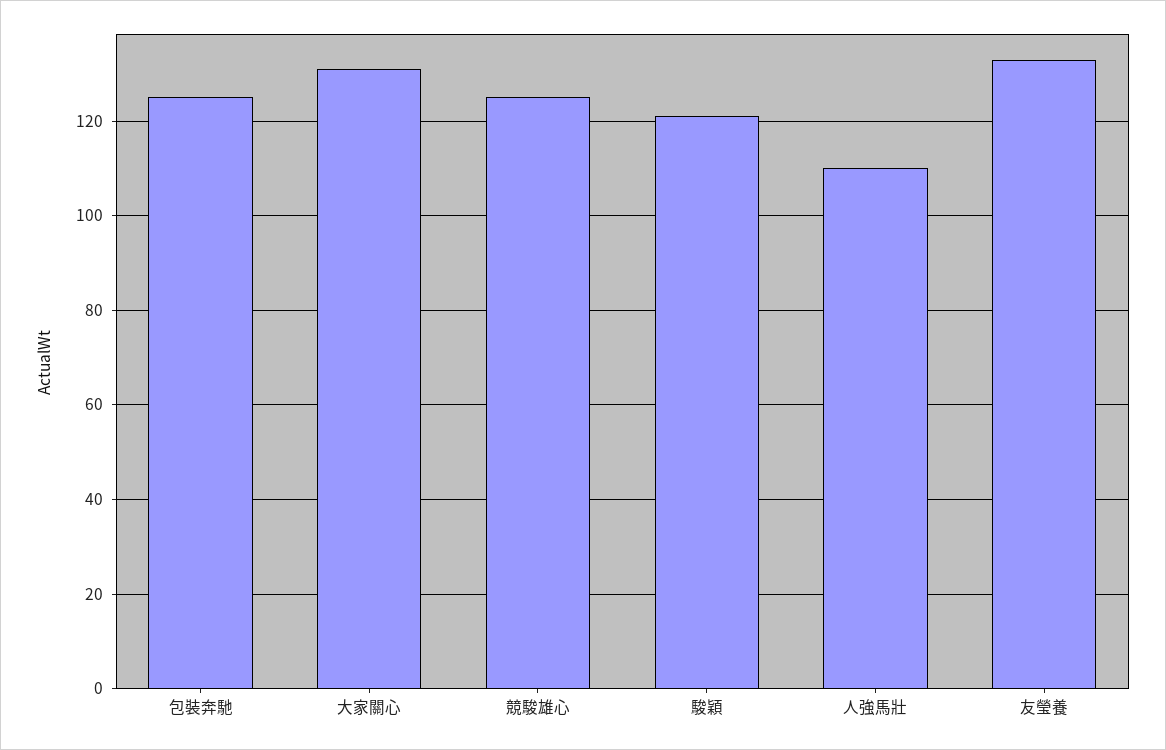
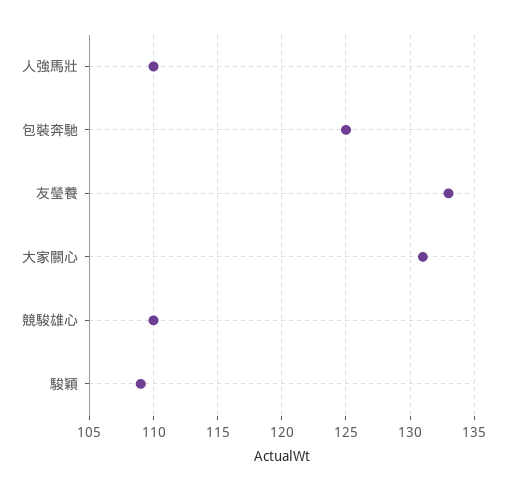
競駿雄心: 125 -> 110
駿穎: 120 -> 109

